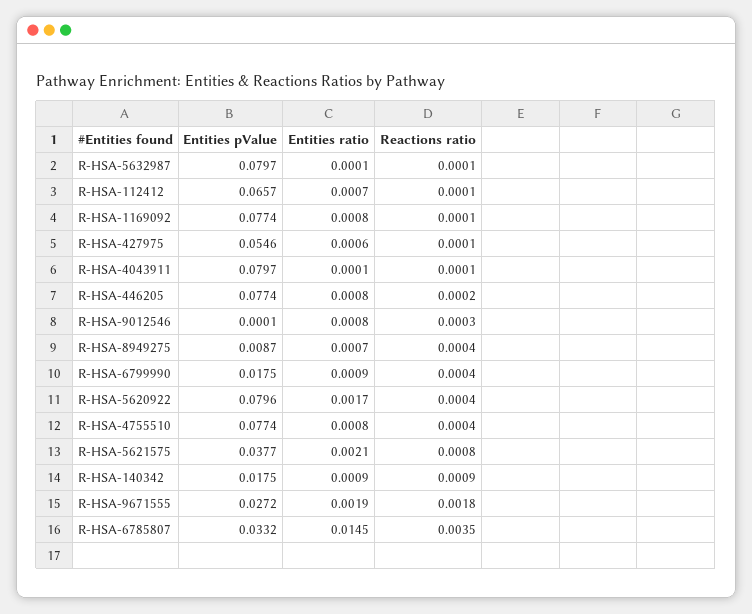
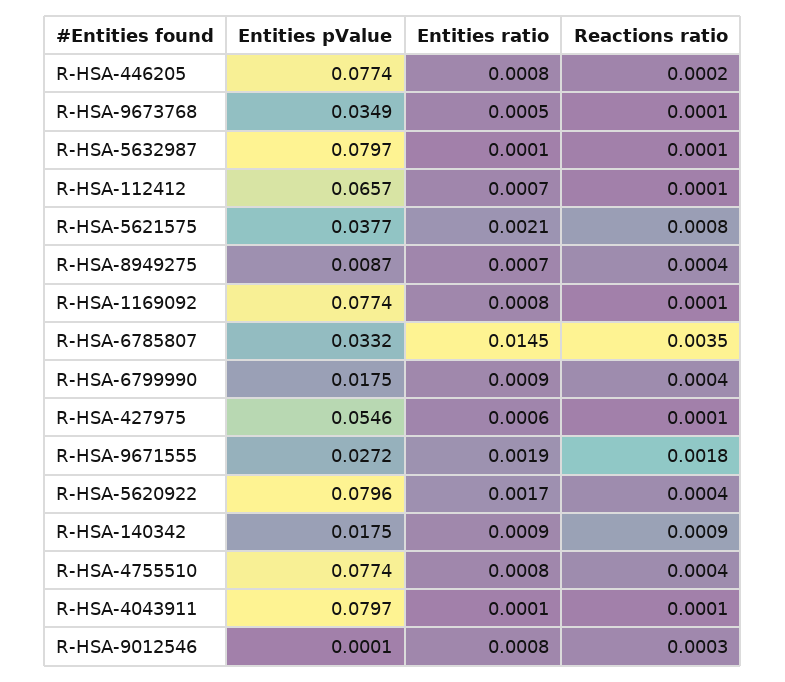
Entities pValue, R-HSA-9673768: none -> 0.0349
Entities ratio, R-HSA-9673768: none -> 0.0005
Reactions ratio, R-HSA-9673768: none -> 0.0001

